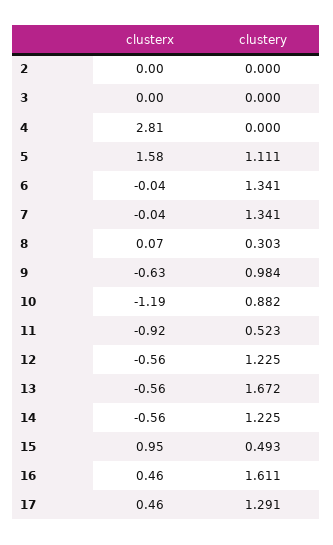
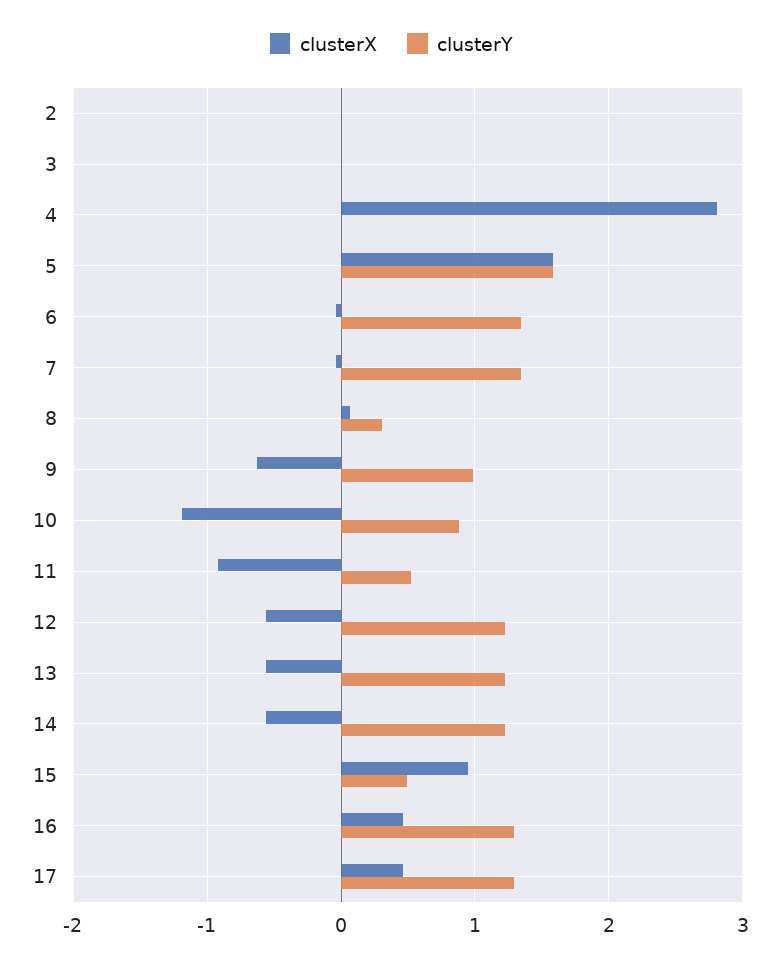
clustery, 5: 1.111 -> 1.6
clustery, 13: 1.672 -> 1.2
clustery, 16: 1.611 -> 1.3

